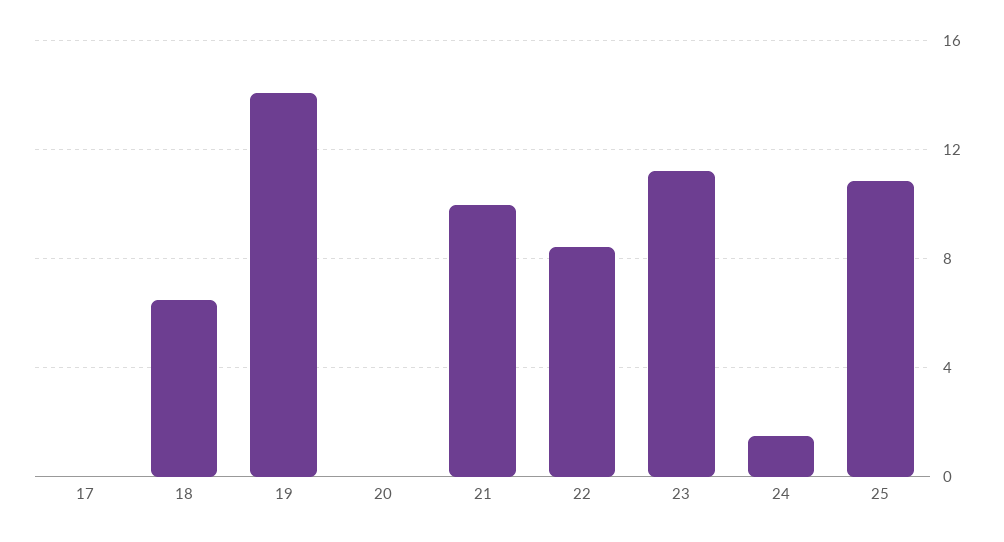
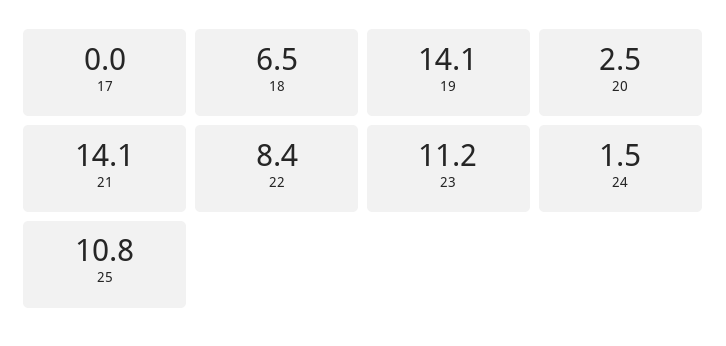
20: 0 -> 2.5
21: 10 -> 14.1

